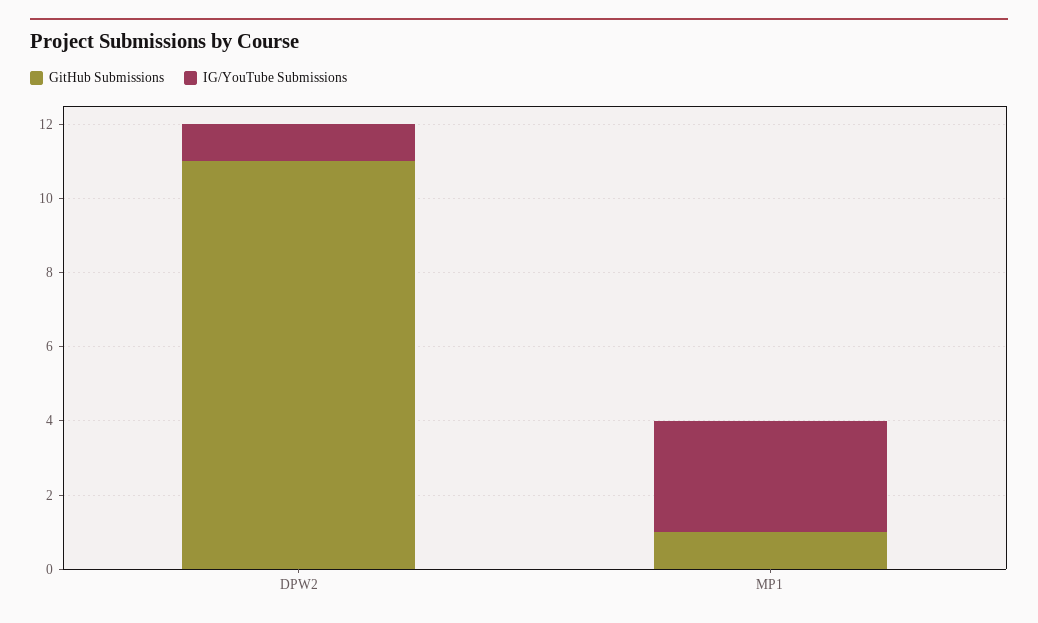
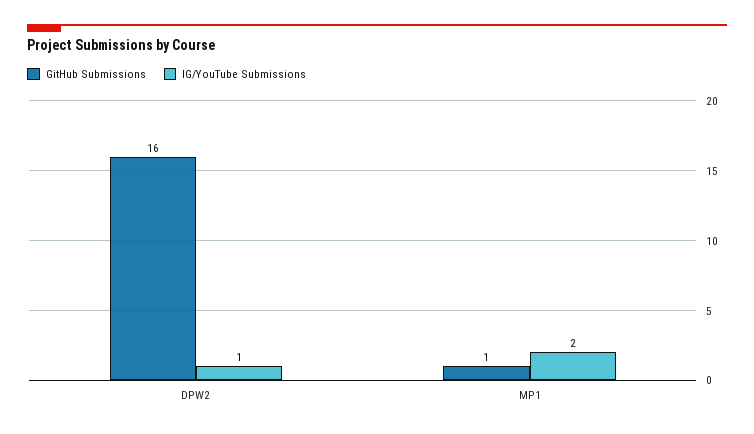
GitHub Submissions, DPW2: 11 -> 16
IG/YouTube Submissions, MP1: 3 -> 2

